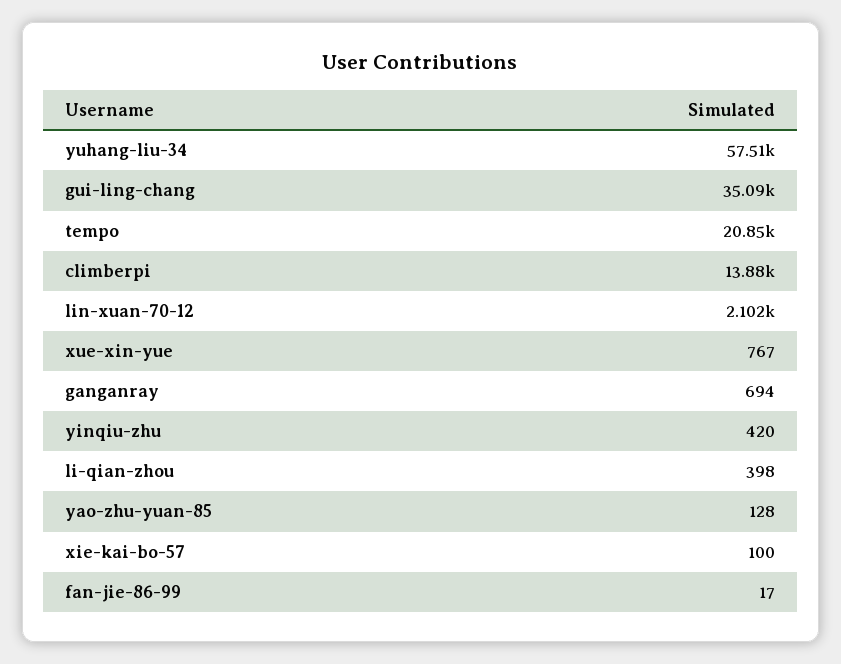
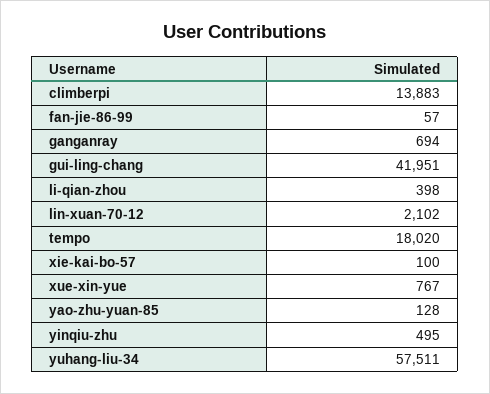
gui-ling-chang: 35090 -> 41951
tempo: 20850 -> 18020
yinqiu-zhu: 420 -> 495
fan-jie-86-99: 17 -> 57

